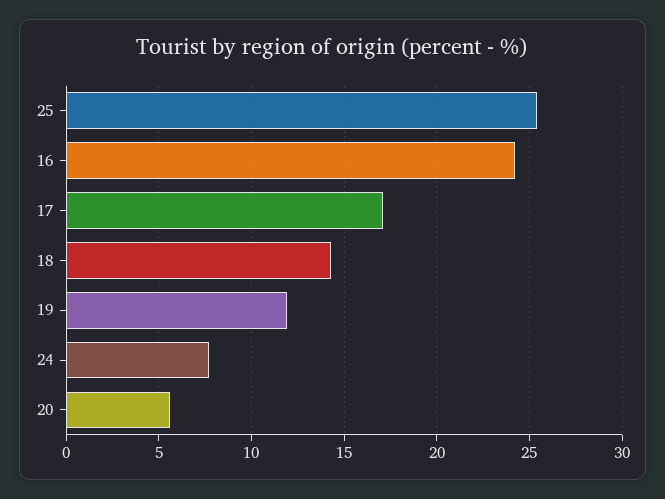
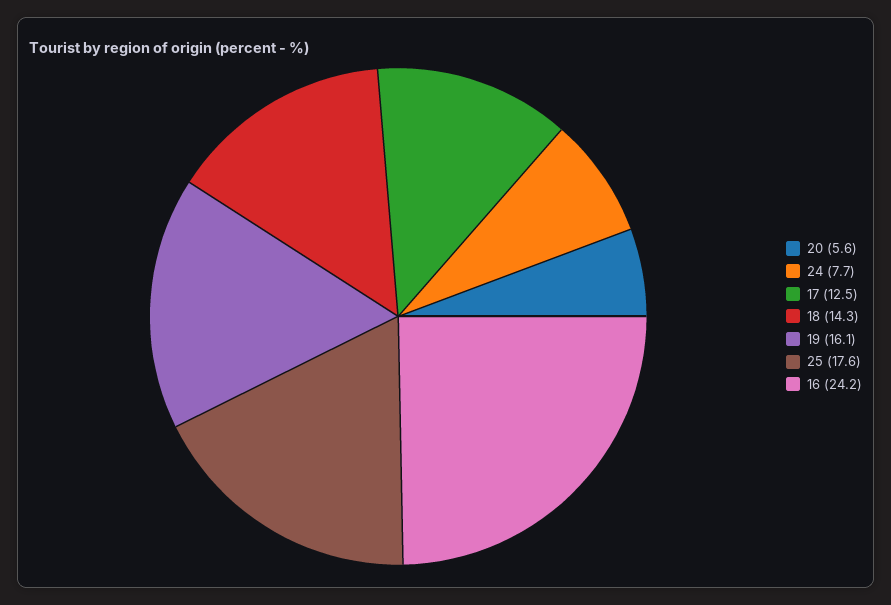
25: 25.5 -> 17.6
17: 17 -> 12.5
19: 12 -> 16.1

